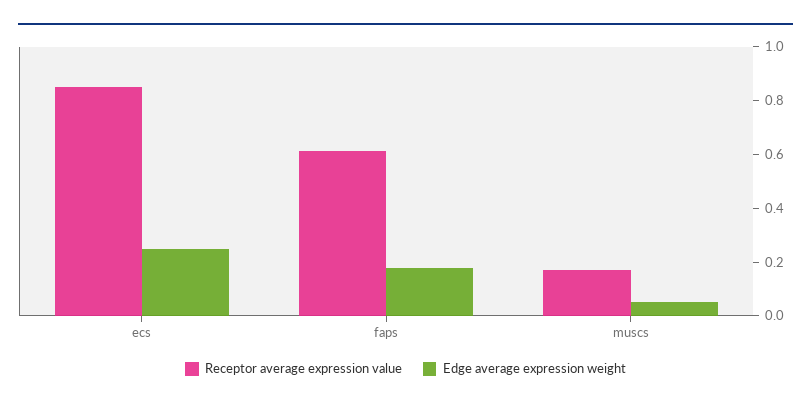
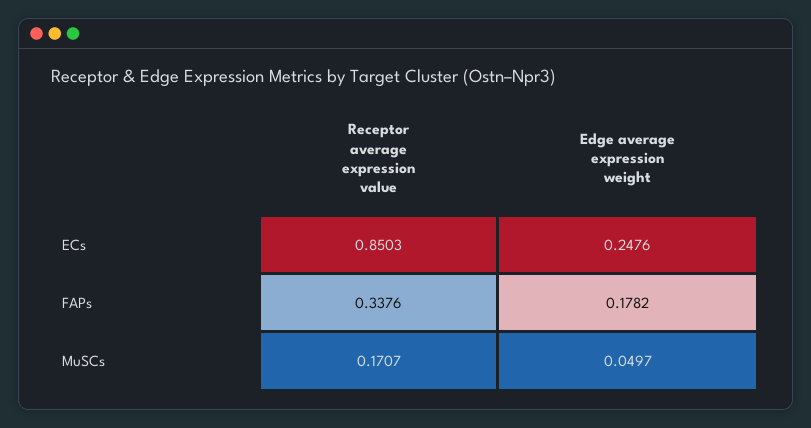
Receptor average expression value, faps: 0.6 -> 0.3376

